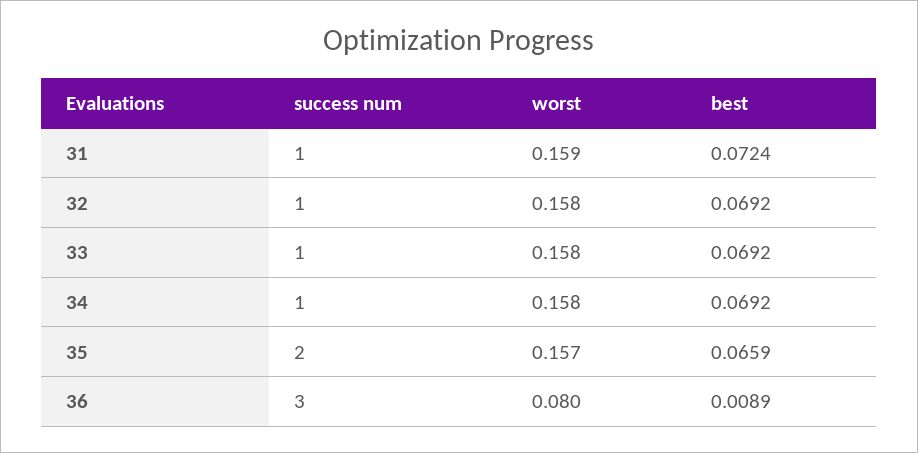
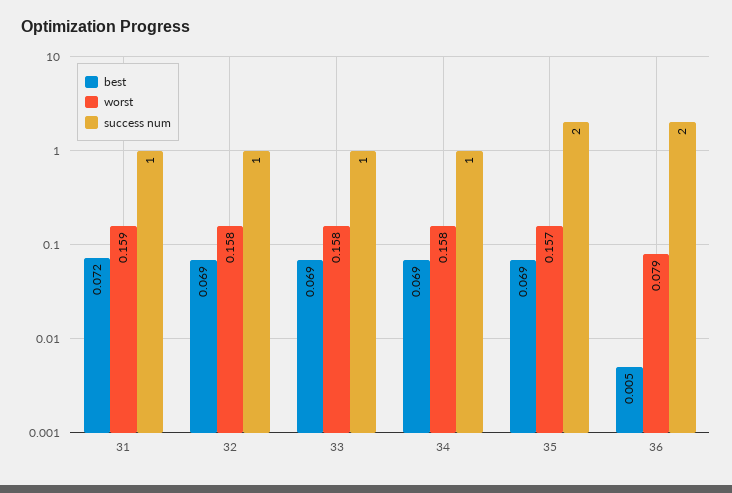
best, 35: 0.0659 -> 0.069
success num, 36: 3 -> 2
worst, 36: 0.08 -> 0.079
best, 36: 0.0089 -> 0.005

